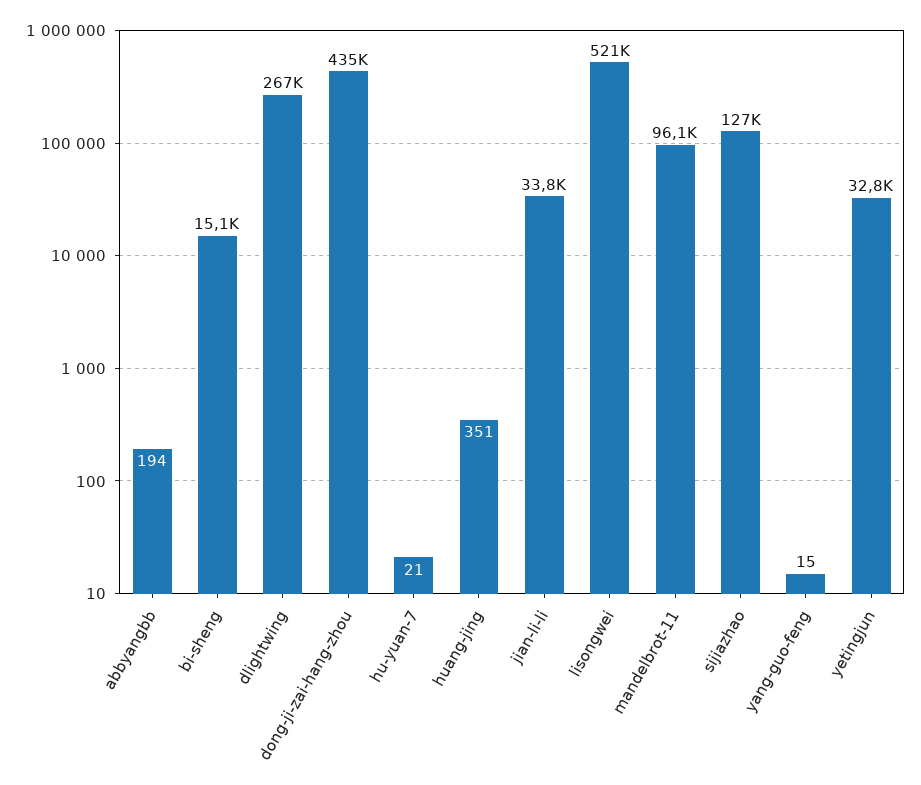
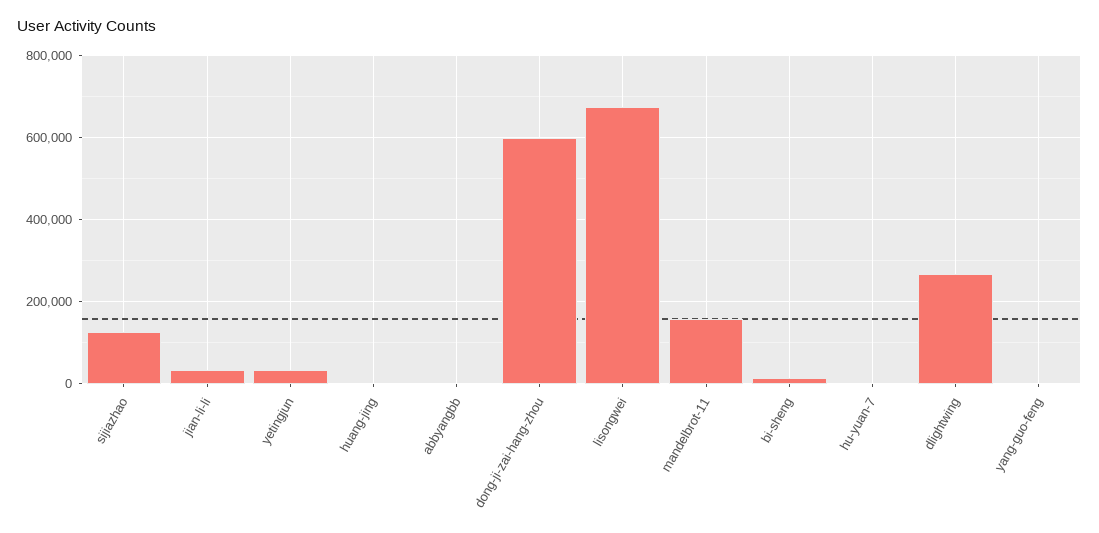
dong-ji-zai-hang-zhou: 435000 -> 600000
lisongwei: 521000 -> 680000
mandelbrot-11: 96100 -> 160000

